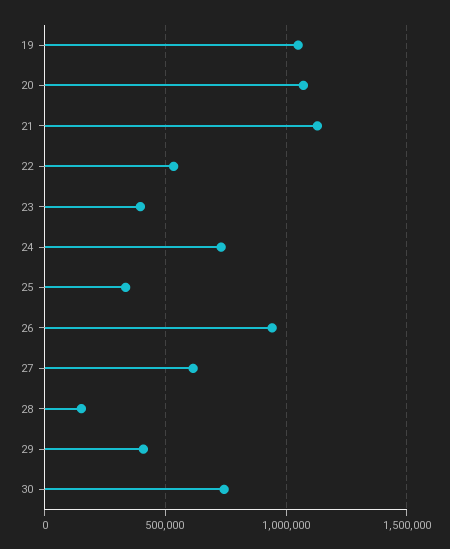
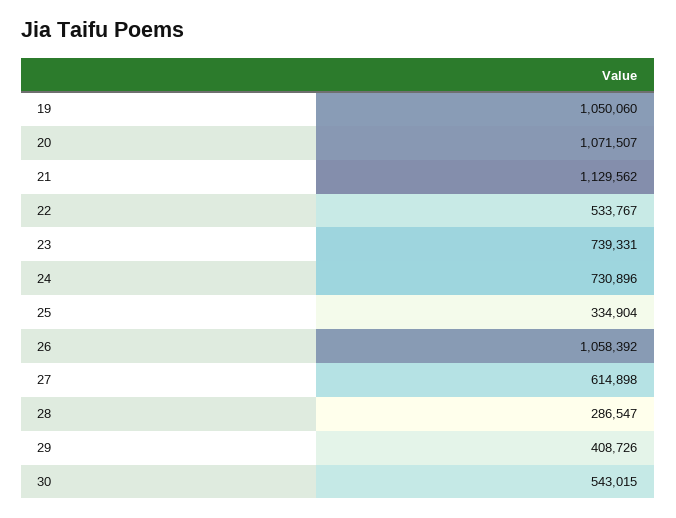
23: 400000 -> 739331
26: 950000 -> 1058392
28: 150000 -> 286547
30: 750000 -> 543015

